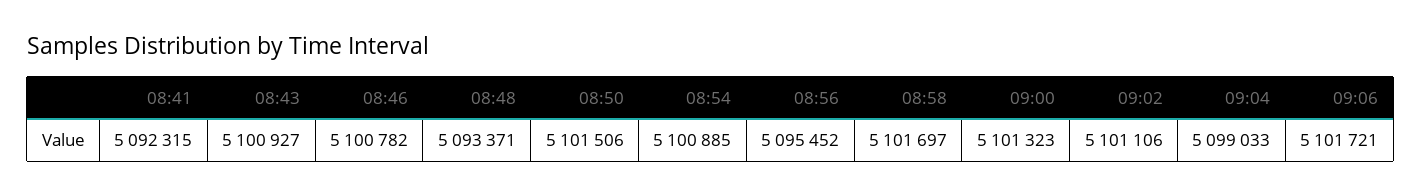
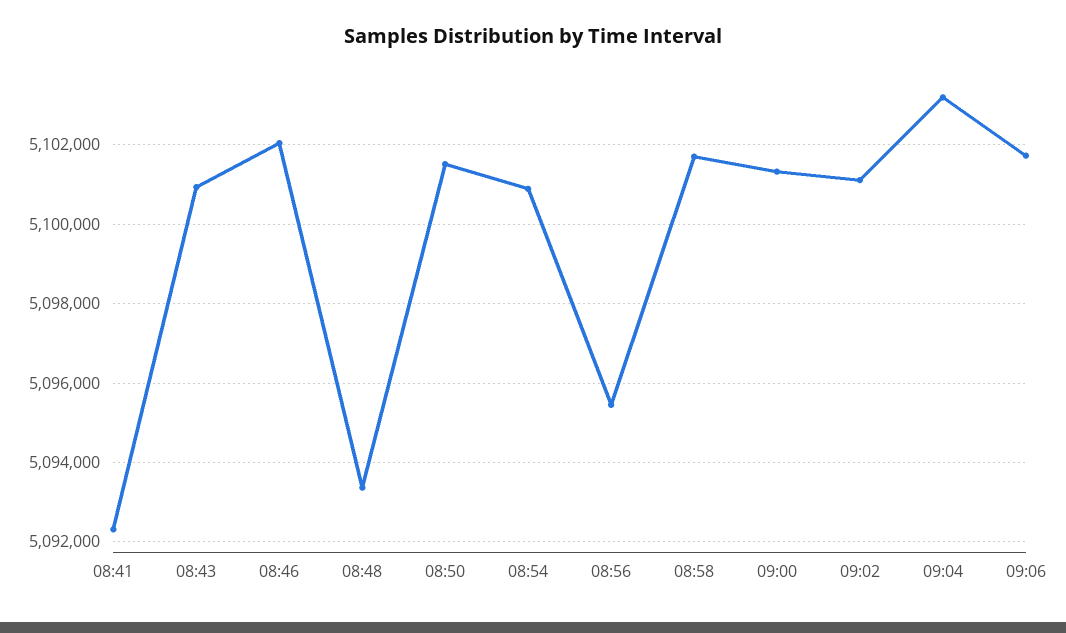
08:46: 5100782 -> 5102000
09:04: 5099033 -> 5103200

